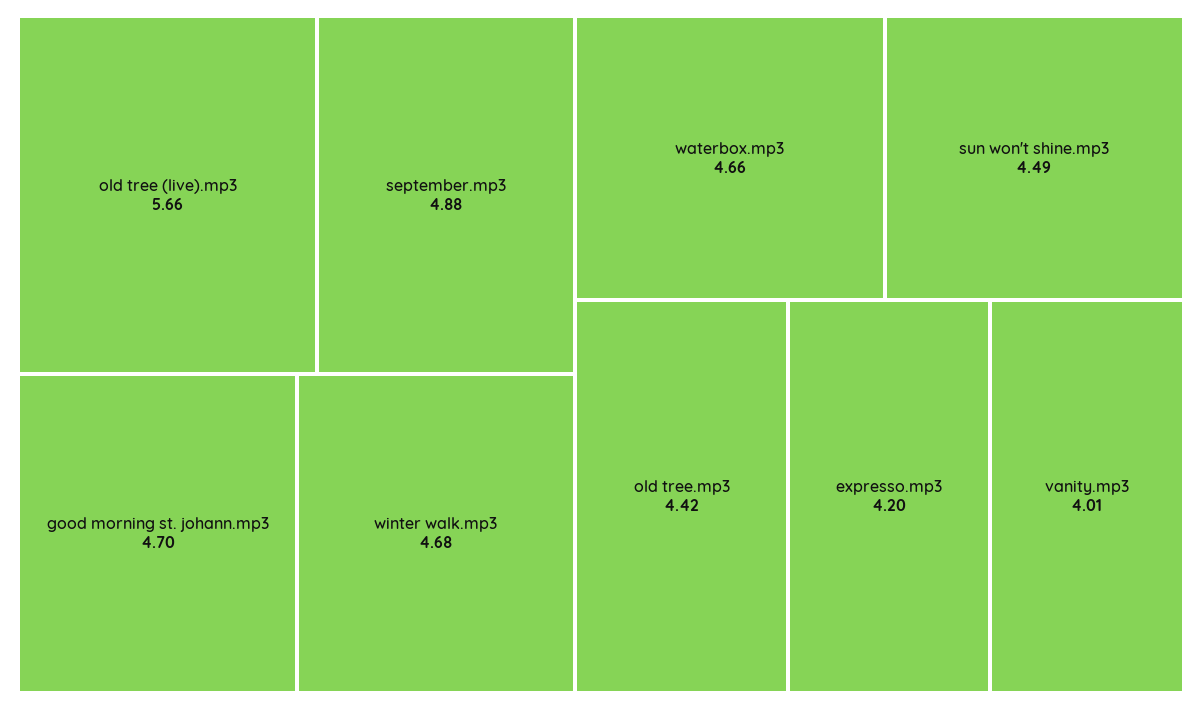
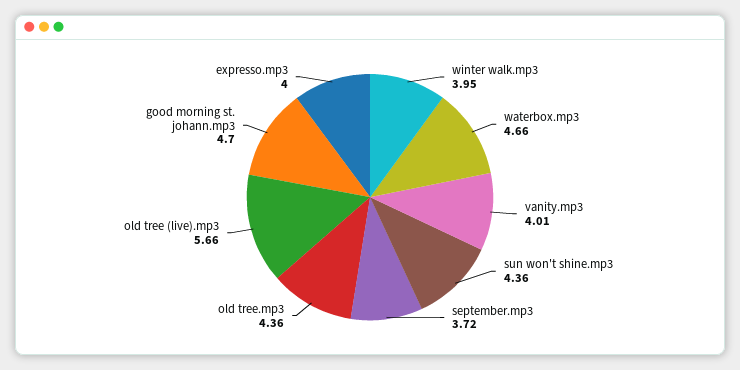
september.mp3: 4.88 -> 3.72
winter walk.mp3: 4.68 -> 3.95
sun won't shine.mp3: 4.49 -> 4.36
old tree.mp3: 4.42 -> 4.36
expresso.mp3: 4.2 -> 4

